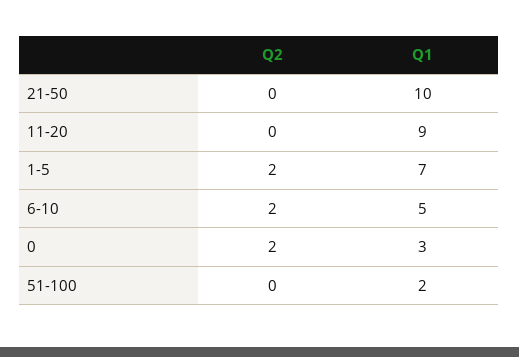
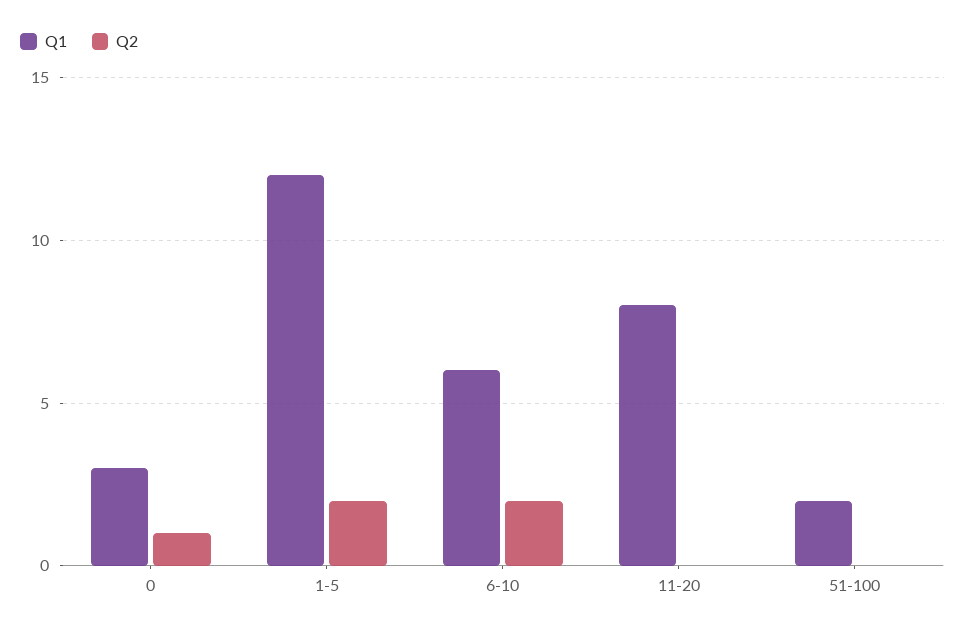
Q2, 21-50: 0 -> none
Q1, 21-50: 10 -> none
Q1, 11-20: 9 -> 8
Q1, 1-5: 7 -> 12
Q1, 6-10: 5 -> 6
Q2, 0: 2 -> 1

